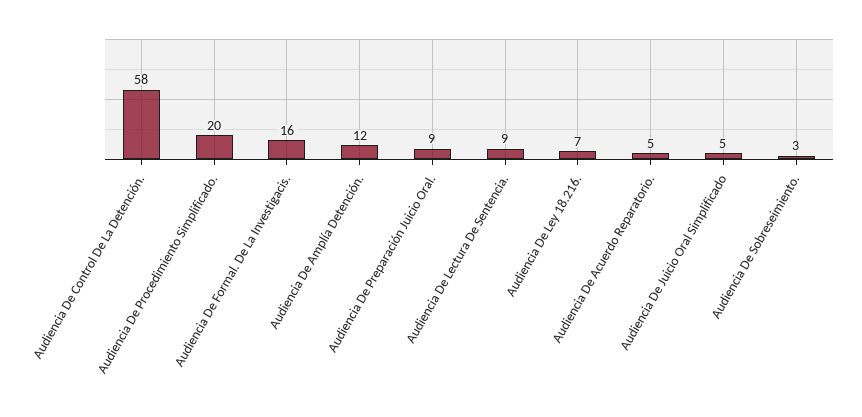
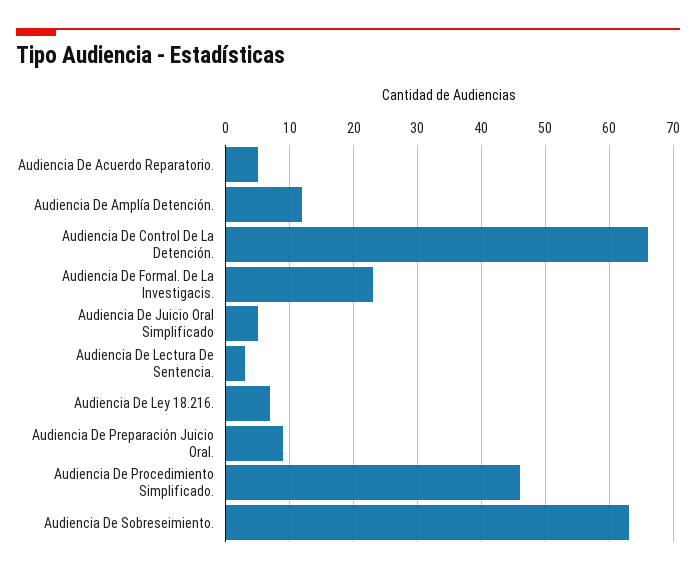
Audiencia De Control De La Detención.: 58 -> 66
Audiencia De Procedimiento Simplificado.: 20 -> 46
Audiencia De Formal. De La Investigacis.: 16 -> 23
Audiencia De Lectura De Sentencia.: 9 -> 3
Audiencia De Sobreseimiento.: 3 -> 63

